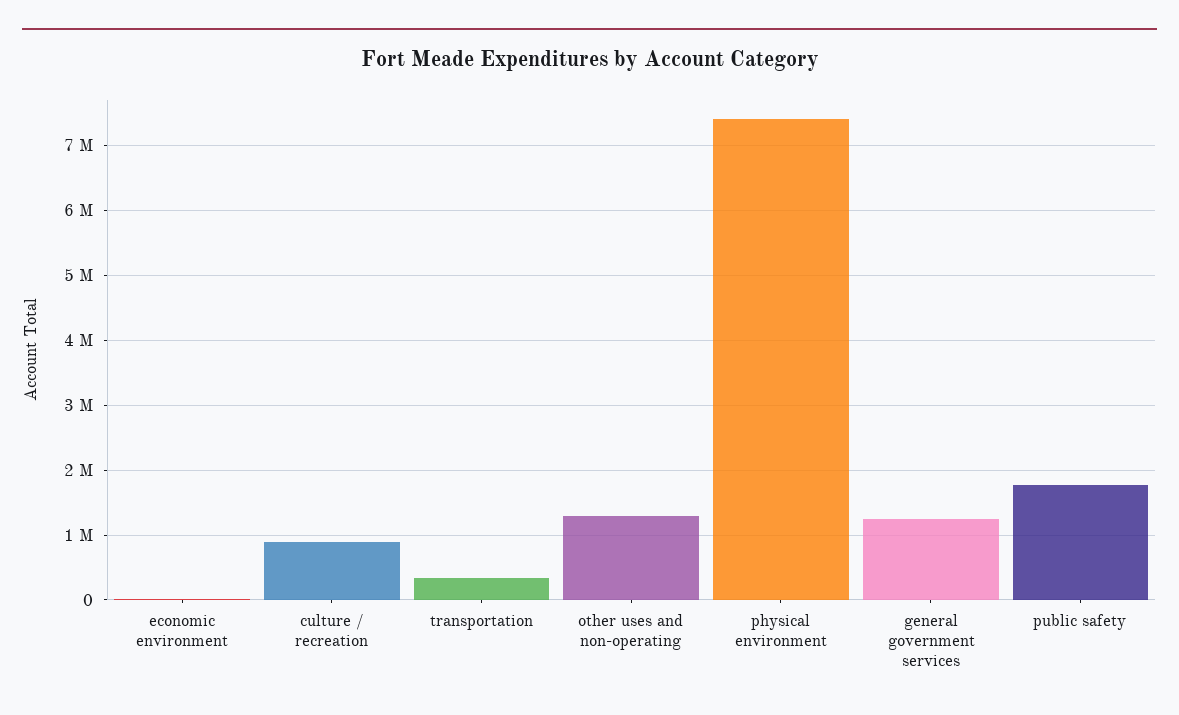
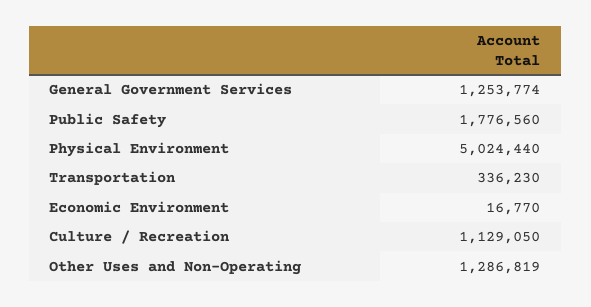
culture / recreation: 900000 -> 1129050
physical environment: 7400000 -> 5024440

